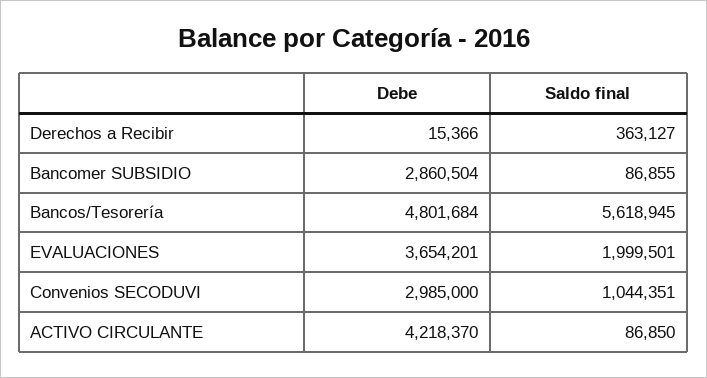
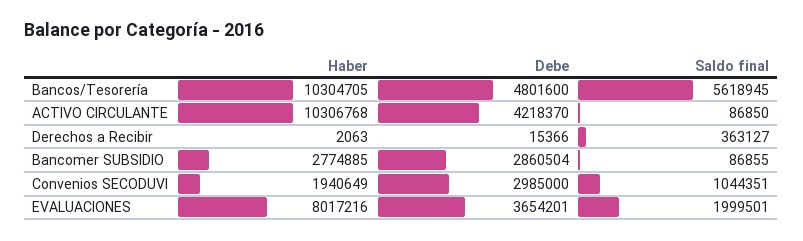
Debe, Bancos/Tesorería: 4801684 -> 4801600
Haber, Bancos/Tesorería: none -> 10304705
Haber, ACTIVO CIRCULANTE: none -> 10306768
Haber, Derechos a Recibir: none -> 2063
Haber, Bancomer SUBSIDIO: none -> 2774885
Haber, Convenios SECODUVI: none -> 1940649
Haber, EVALUACIONES: none -> 8017216

